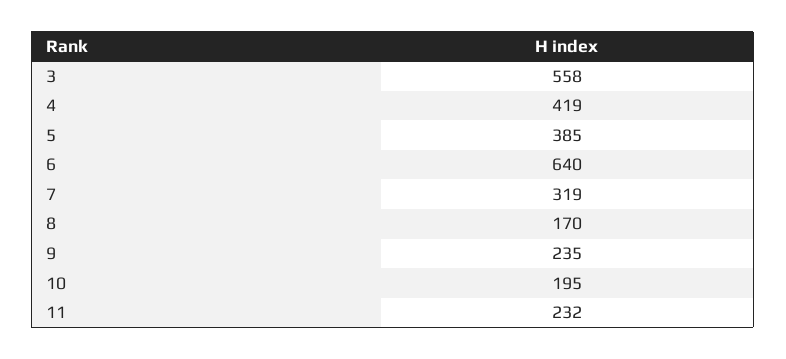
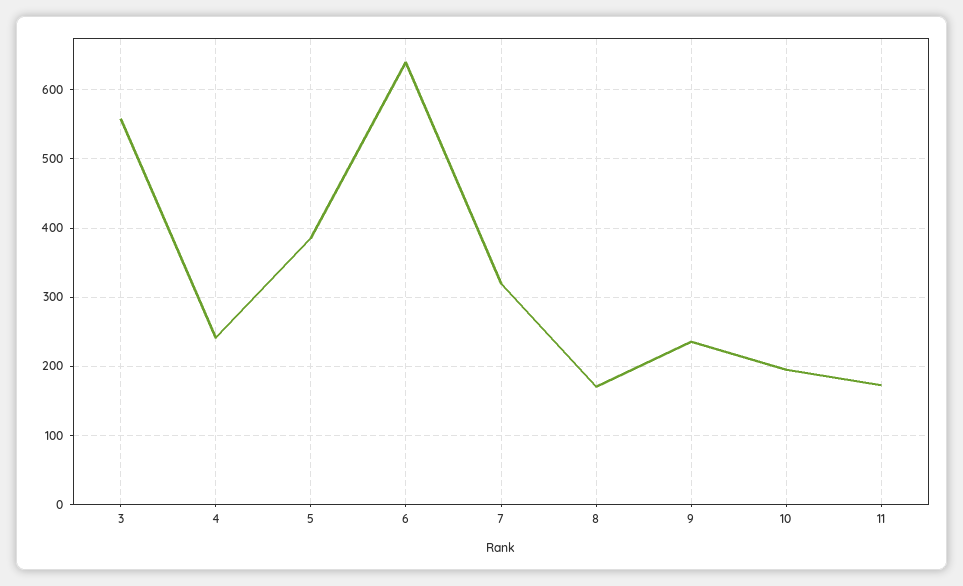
4: 419 -> 240
11: 232 -> 170

